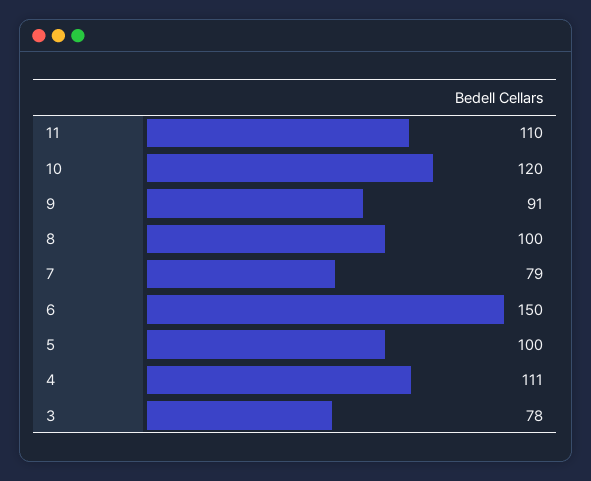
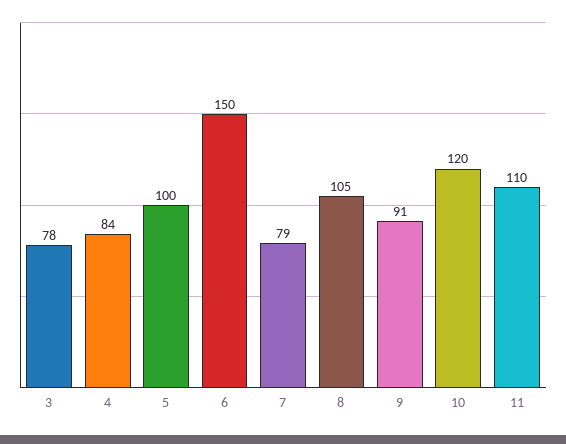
8: 100 -> 105
4: 111 -> 84

